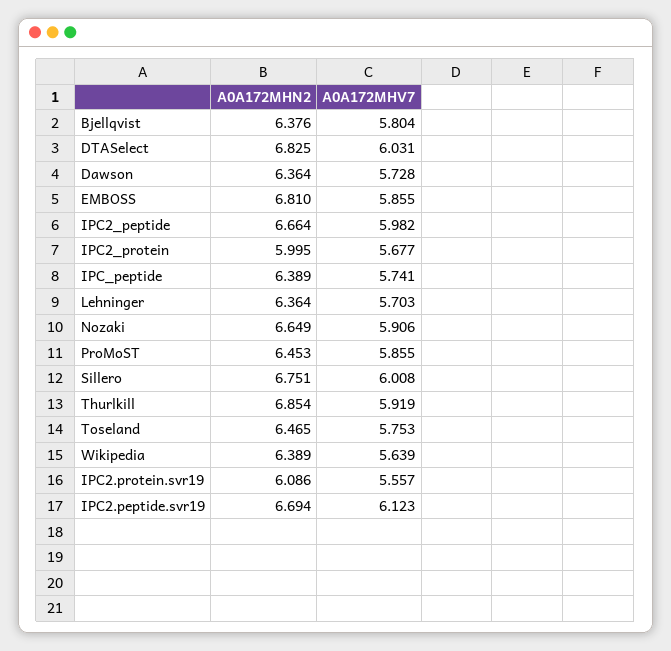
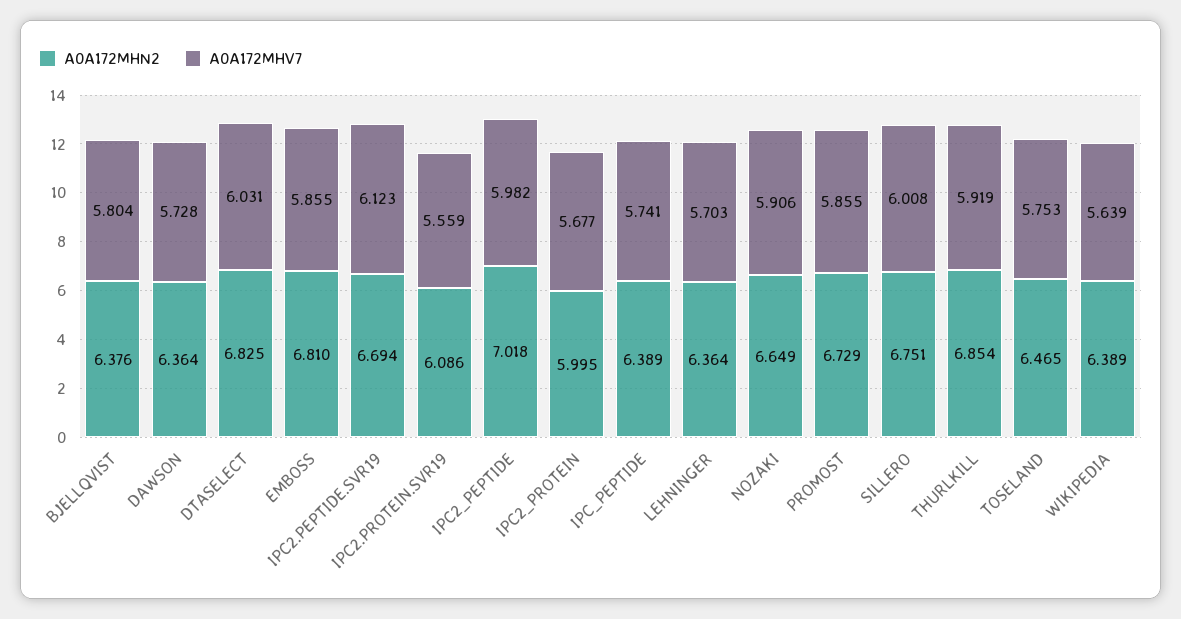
A0A172MHN2, IPC2_peptide: 6.664 -> 7.018
A0A172MHN2, ProMoST: 6.453 -> 6.729
A0A172MHV7, IPC2.protein.svr19: 5.557 -> 5.559

